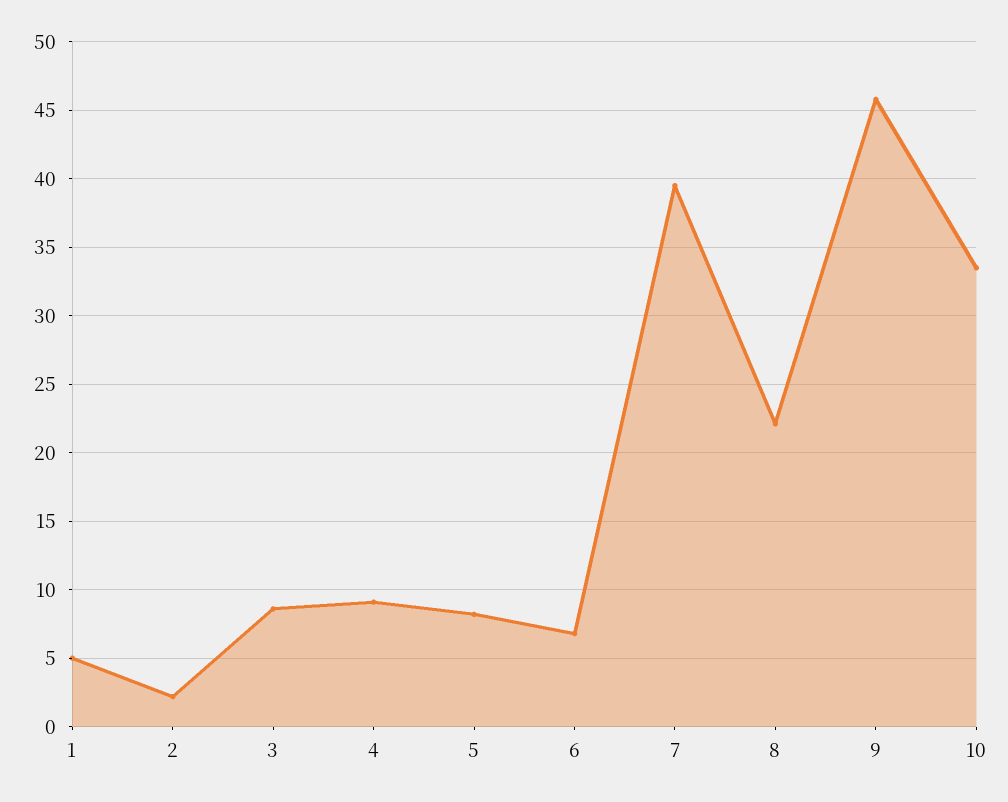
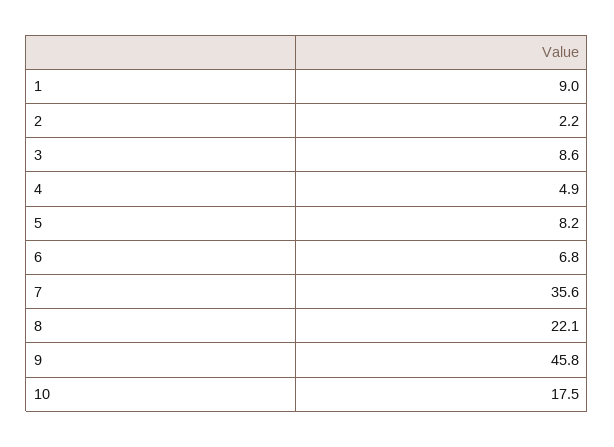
1: 5 -> 9
4: 9 -> 4.9
7: 39.5 -> 35.6
10: 33.5 -> 17.5

